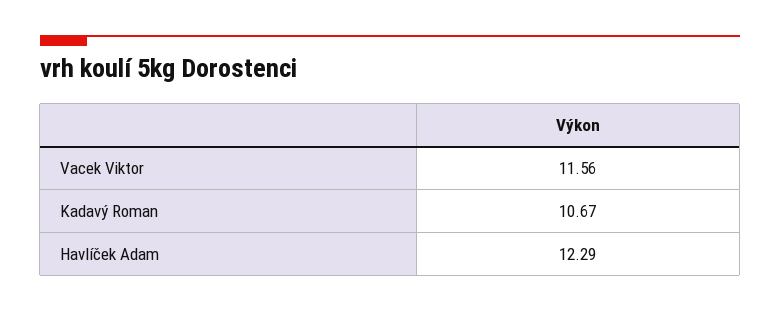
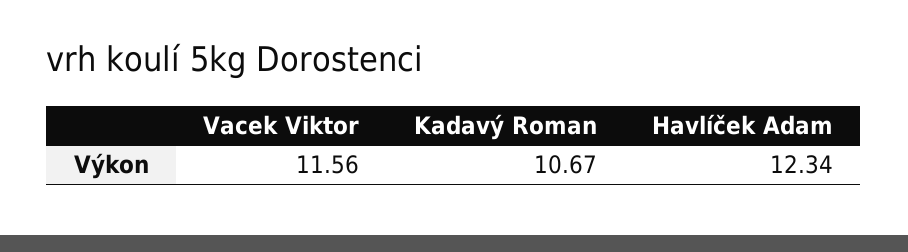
Havlíček Adam: 12.29 -> 12.34

